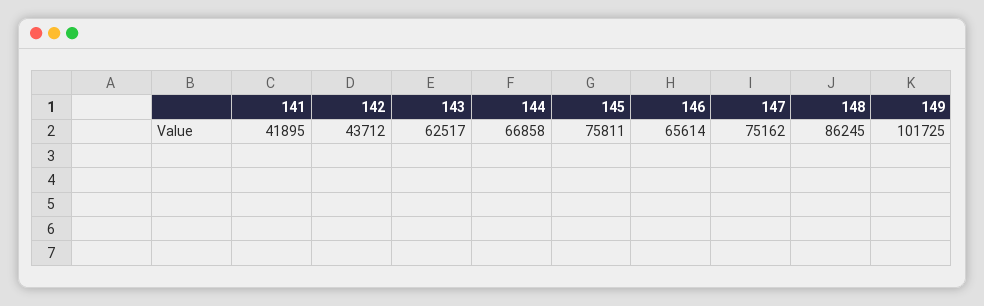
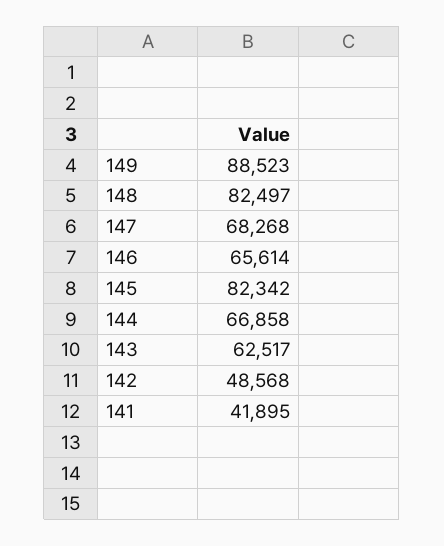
142: 43712 -> 48568
145: 75811 -> 82342
147: 75162 -> 68268
148: 86245 -> 82497
149: 101725 -> 88523

